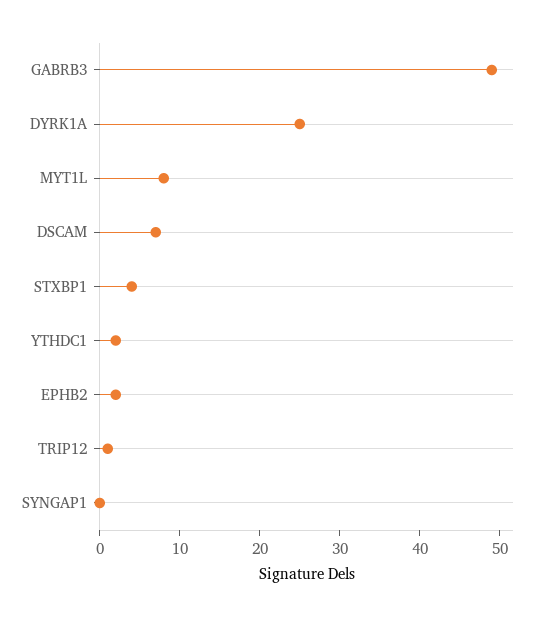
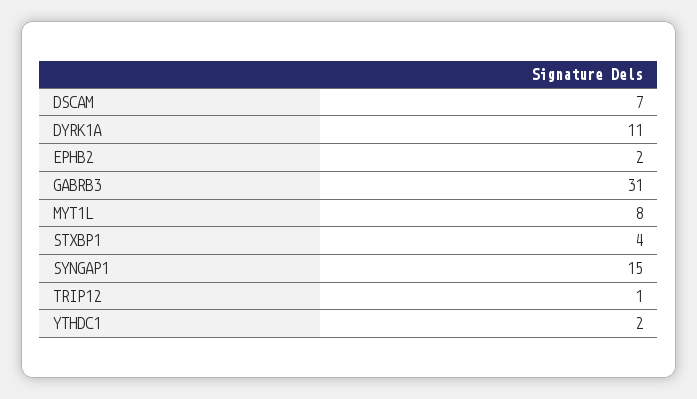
GABRB3: 50 -> 31
DYRK1A: 25 -> 11
SYNGAP1: 0 -> 15

